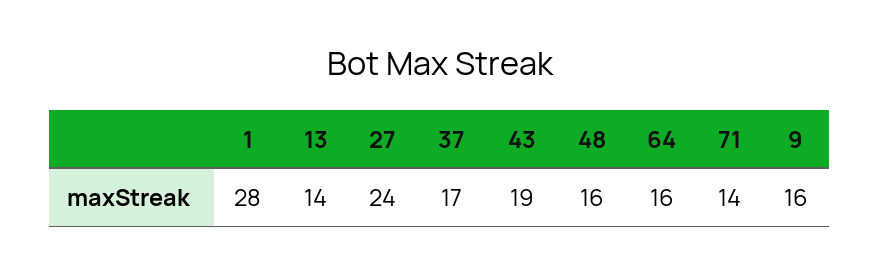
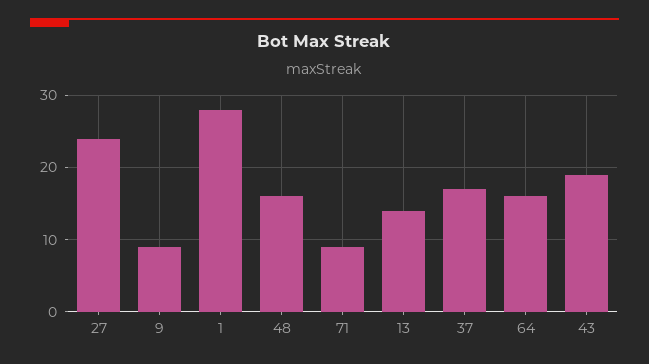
71: 14 -> 9
9: 16 -> 9

